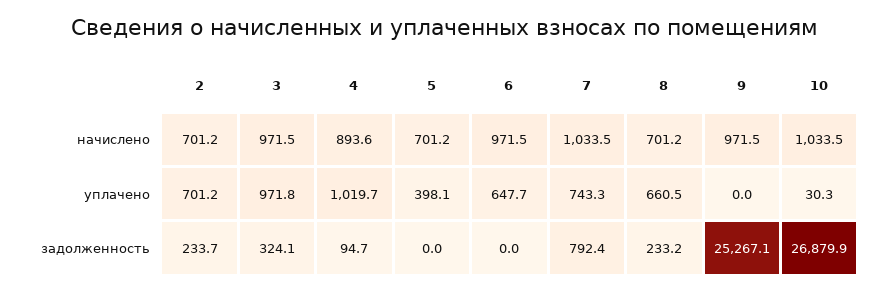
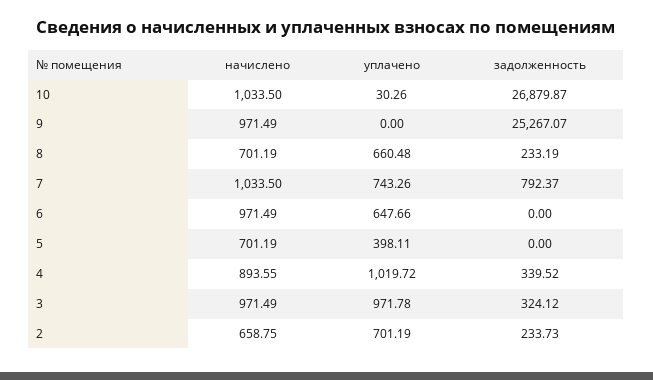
2, начислено: 701.2 -> 658.75
4, задолженность: 94.7 -> 339.52

